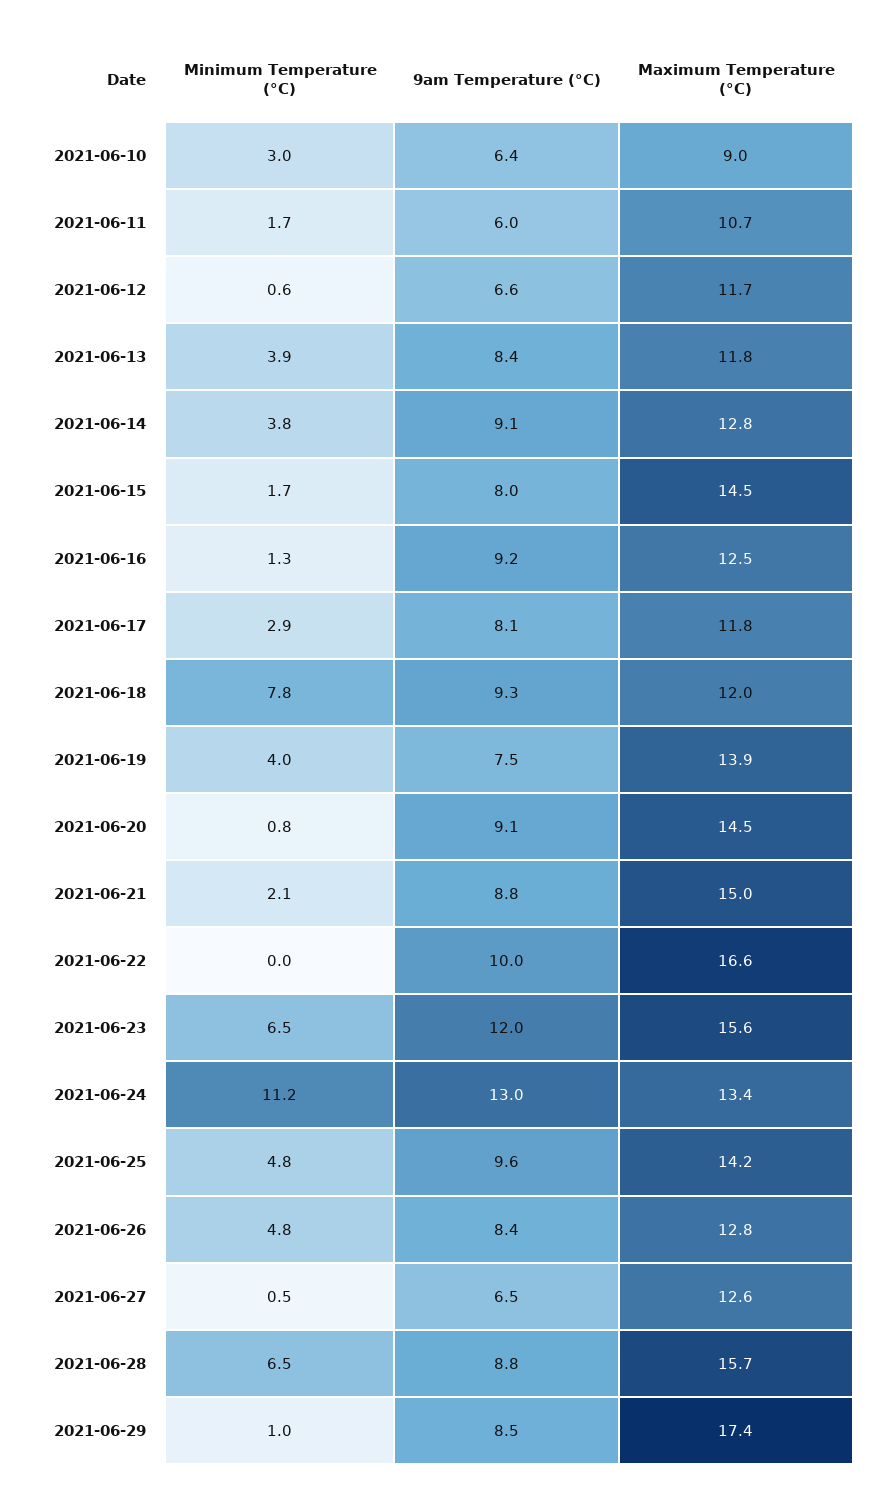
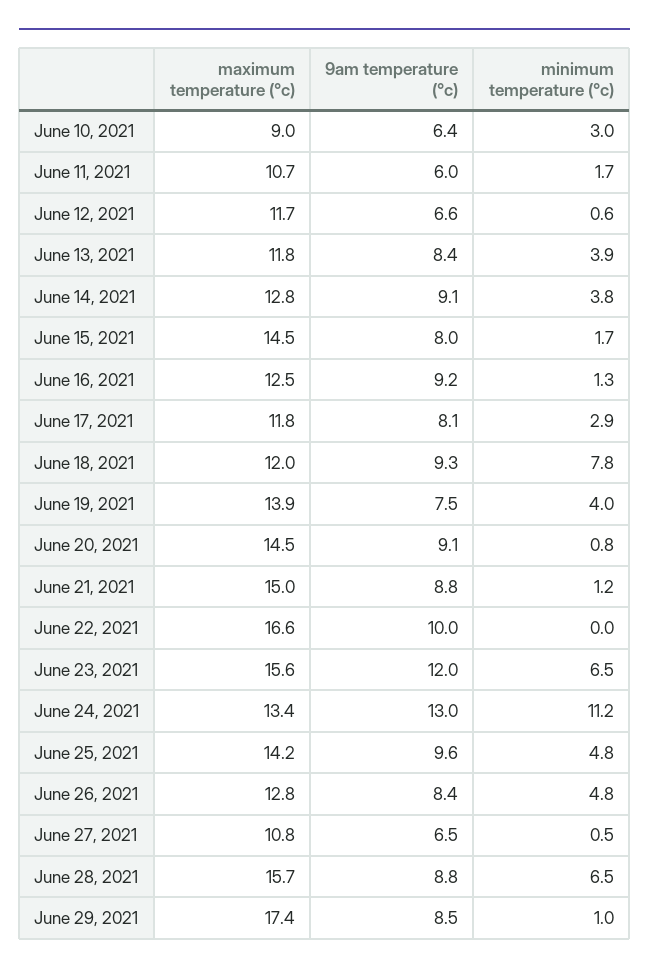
Minimum Temperature (°C), 2021-06-21: 2.1 -> 1.2
Maximum Temperature (°C), 2021-06-27: 12.6 -> 10.8

